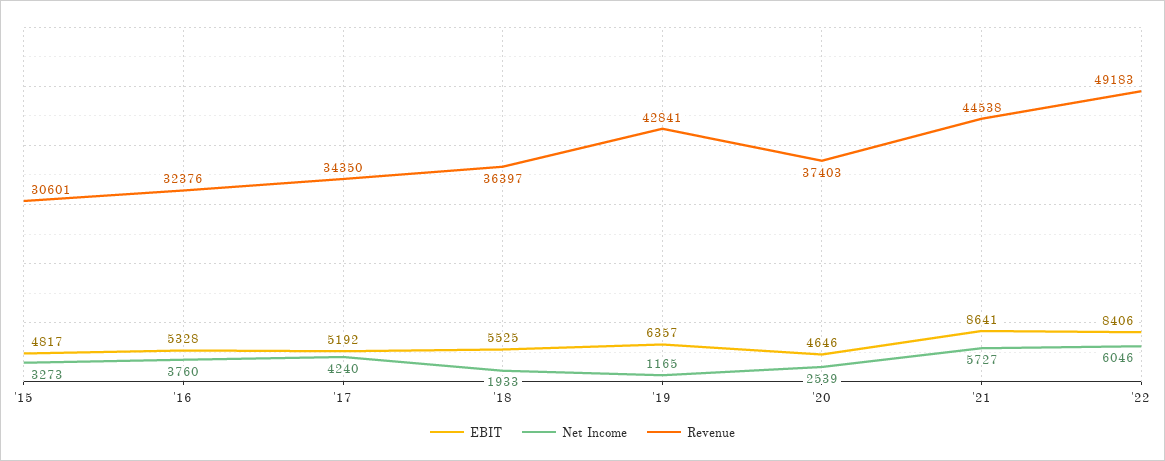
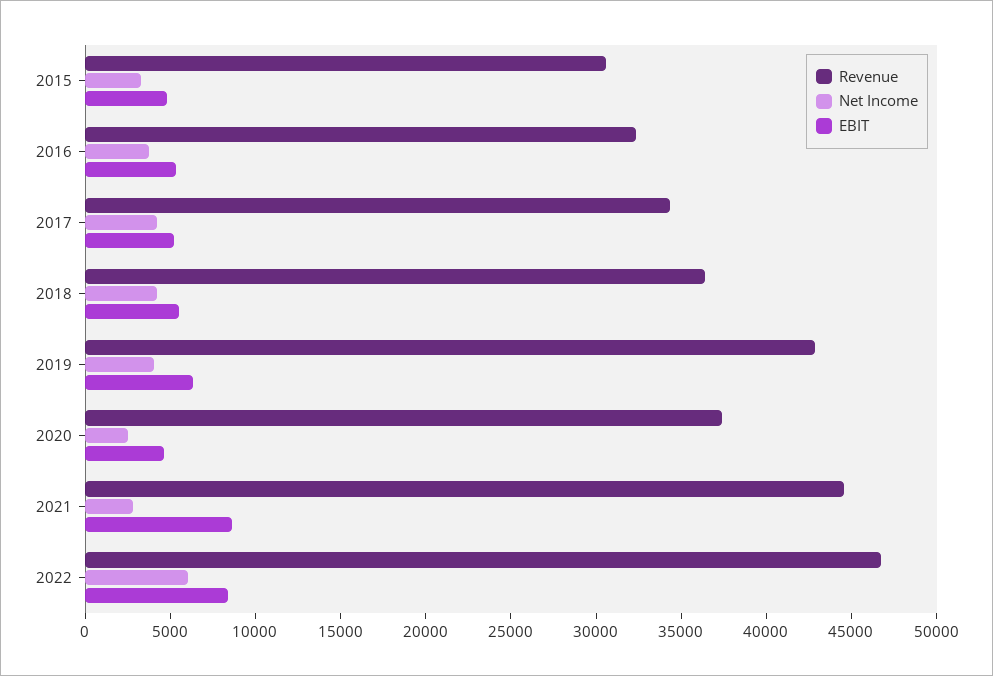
Net Income, '18: 1933 -> 4000
Net Income, '19: 1165 -> 4000
Net Income, '21: 5727 -> 3000
Revenue, '22: 49183 -> 47000

